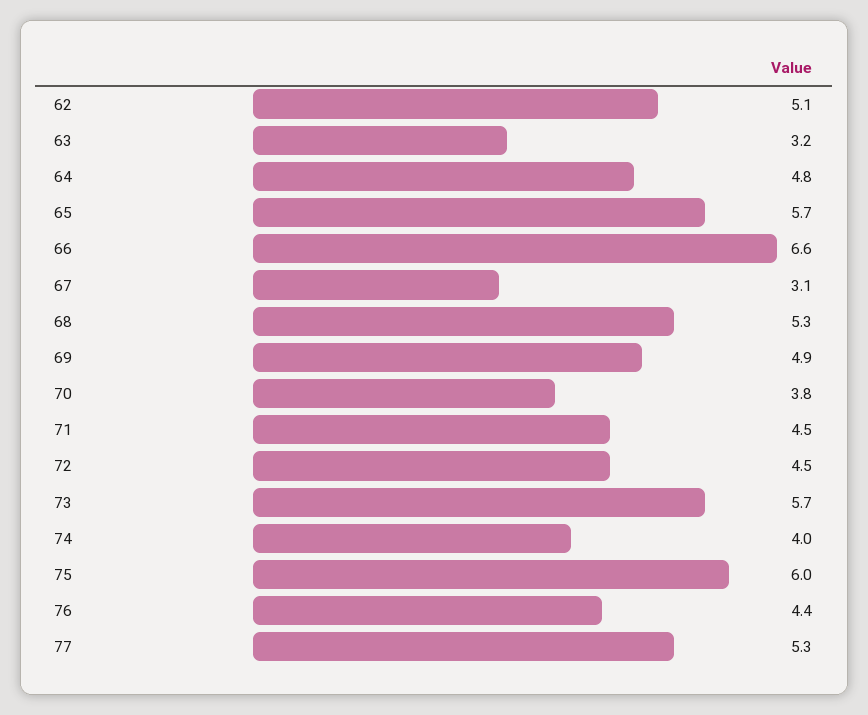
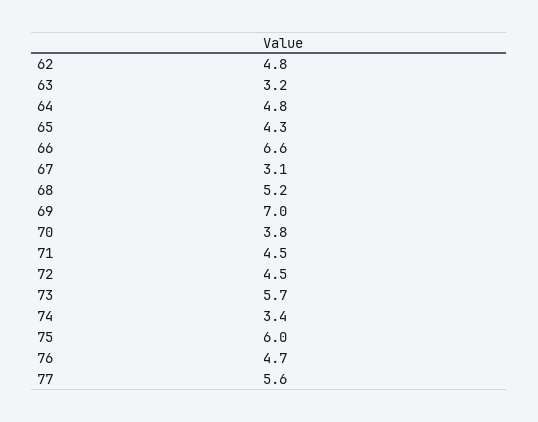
62: 5.1 -> 4.8
65: 5.7 -> 4.3
68: 5.3 -> 5.2
69: 4.9 -> 7
74: 4 -> 3.4
76: 4.4 -> 4.7
77: 5.3 -> 5.6

